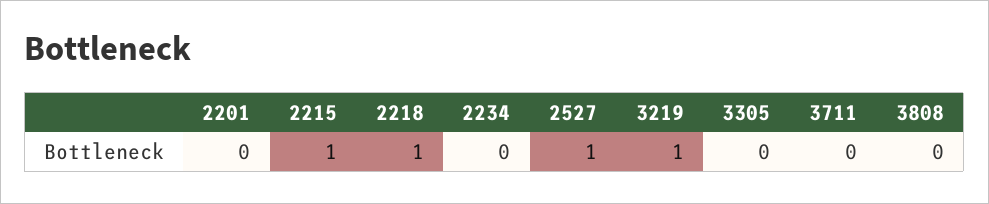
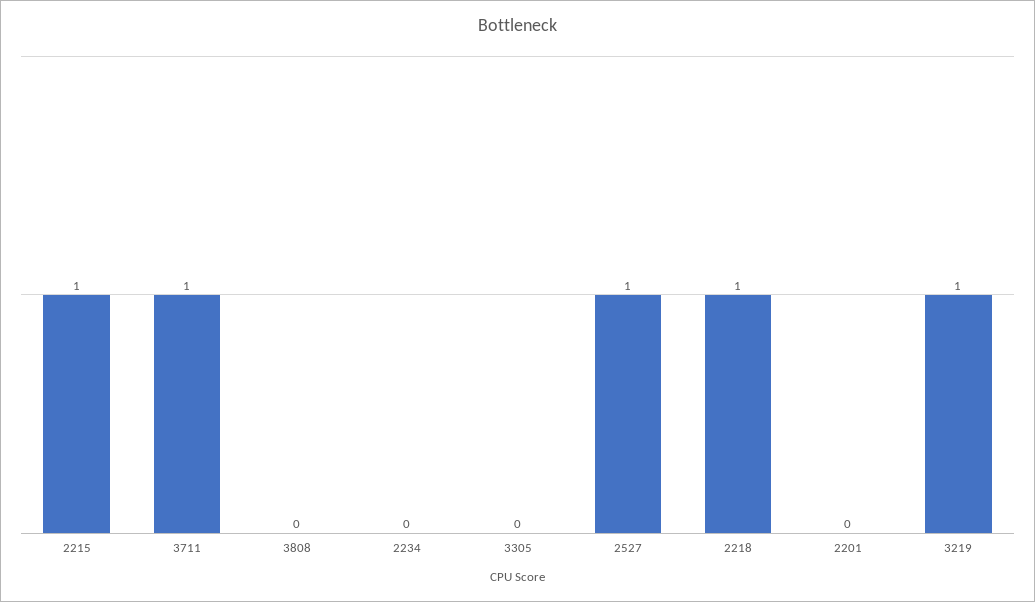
3711: 0 -> 1

